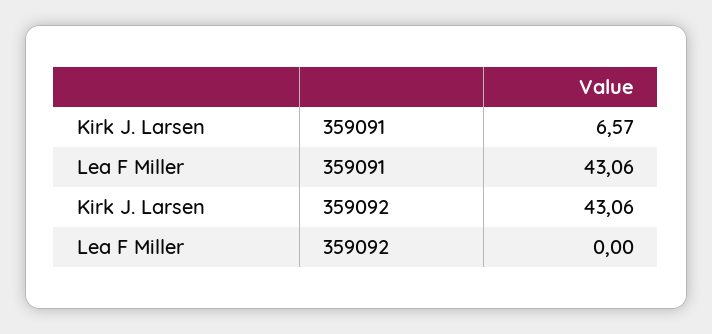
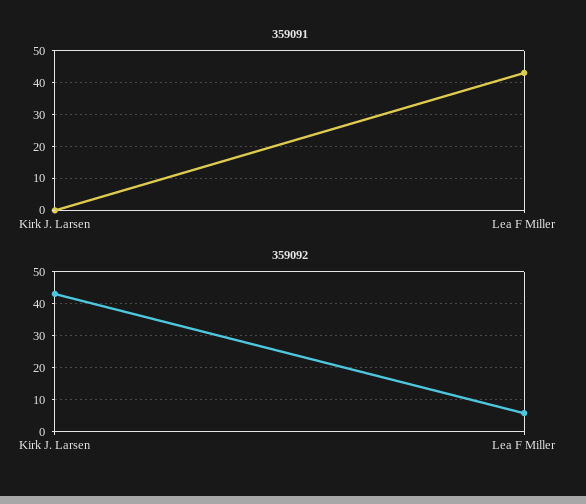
359091, Kirk J. Larsen: 6.57 -> 0
359092, Lea F Miller: 0 -> 6

